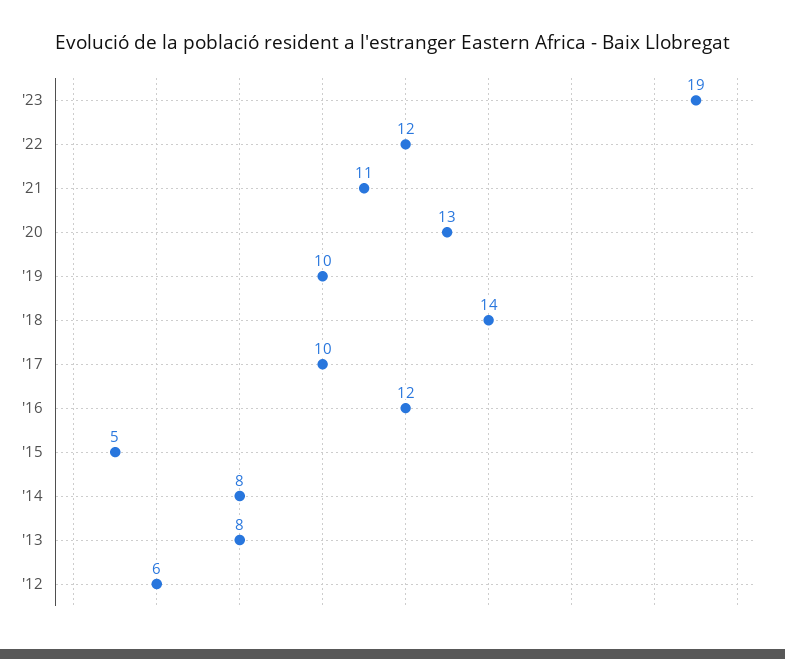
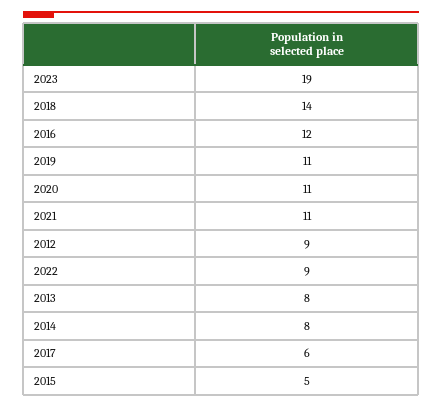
'22: 12 -> 9
'20: 13 -> 11
'19: 10 -> 11
'17: 10 -> 6
'12: 6 -> 9

